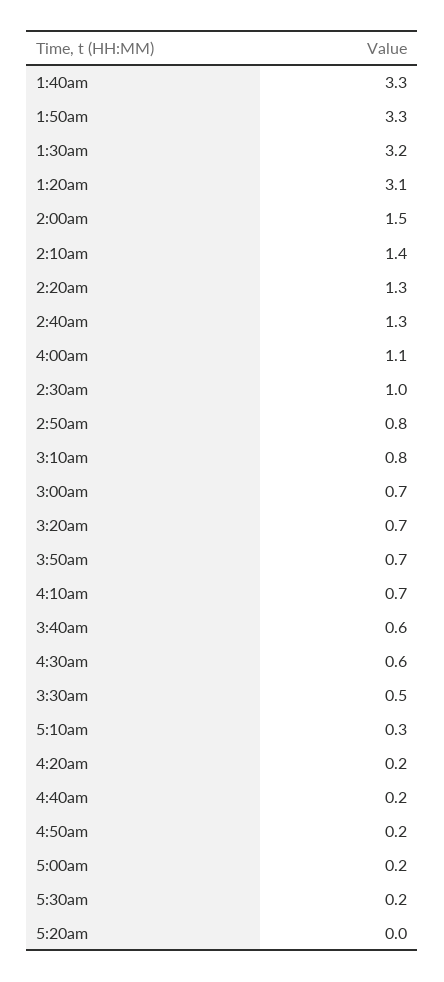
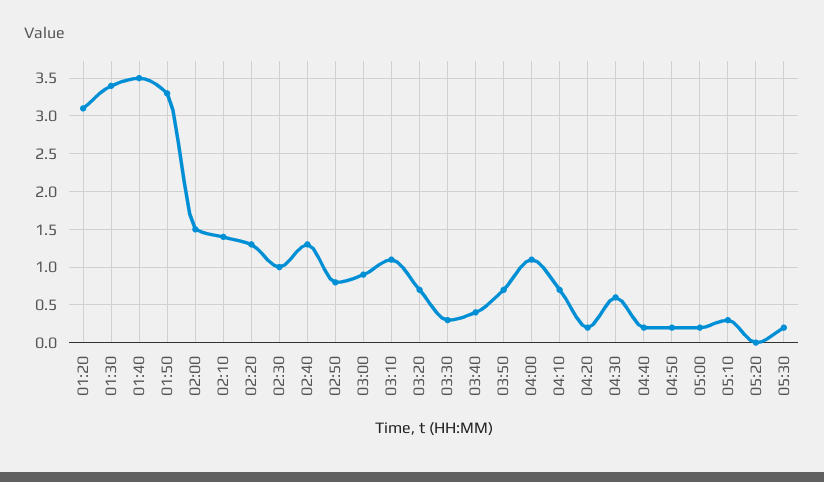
1:40am: 3.3 -> 3.5
1:30am: 3.2 -> 3.4
3:10am: 0.8 -> 1.1
3:00am: 0.7 -> 0.9
3:40am: 0.6 -> 0.4
3:30am: 0.5 -> 0.3

